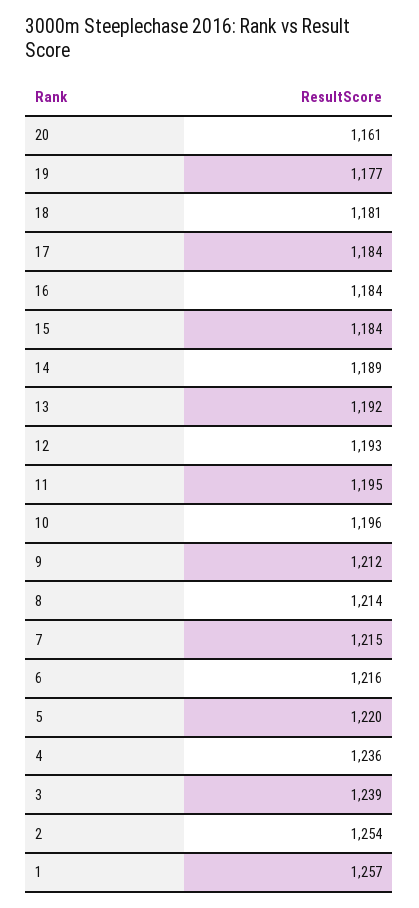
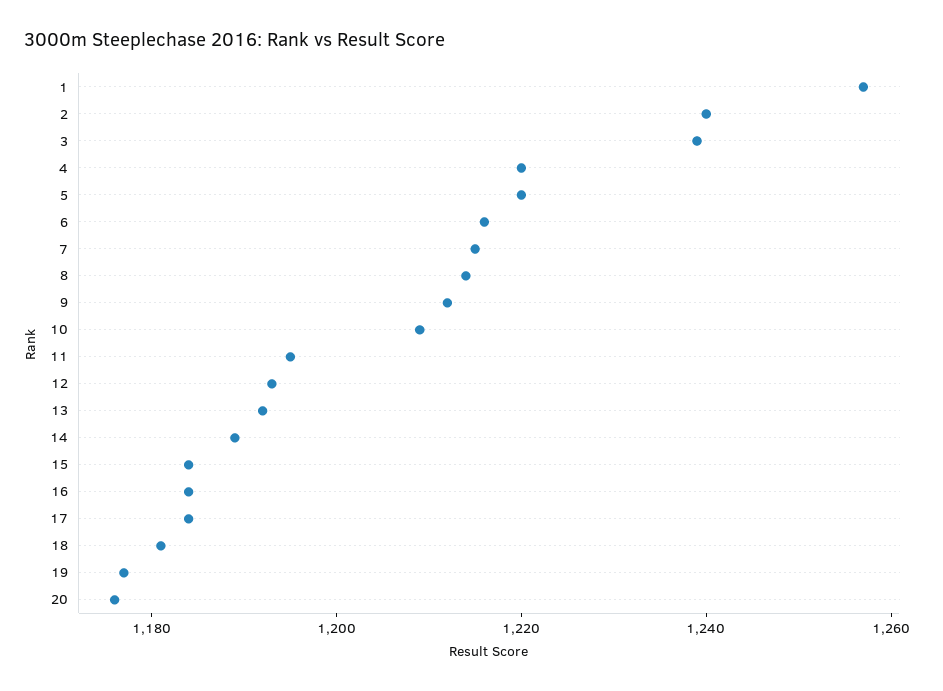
20: 1161 -> 1175
10: 1196 -> 1210
4: 1236 -> 1220
2: 1254 -> 1240

